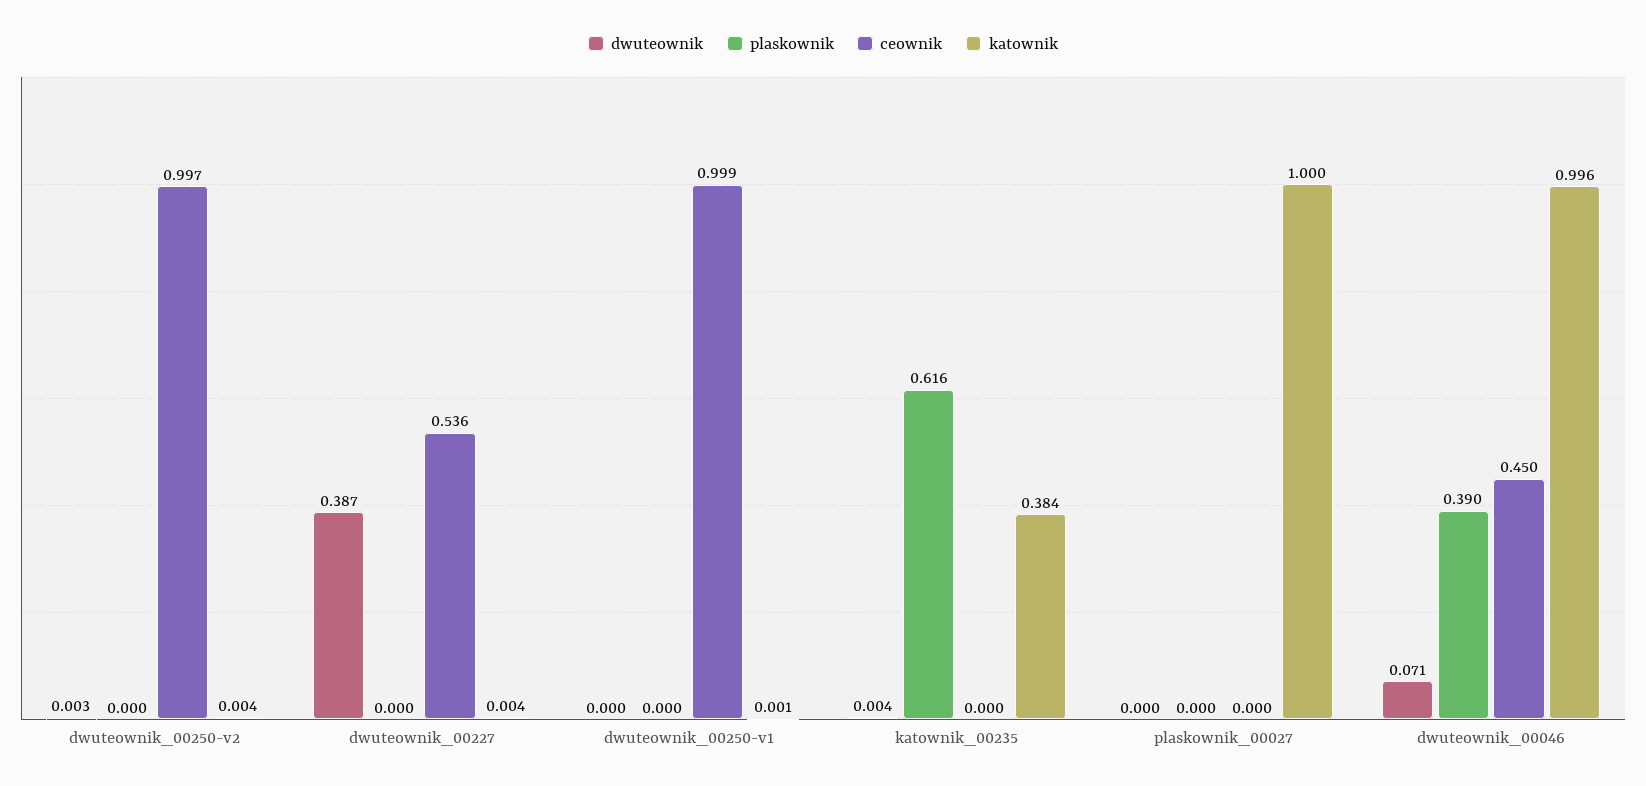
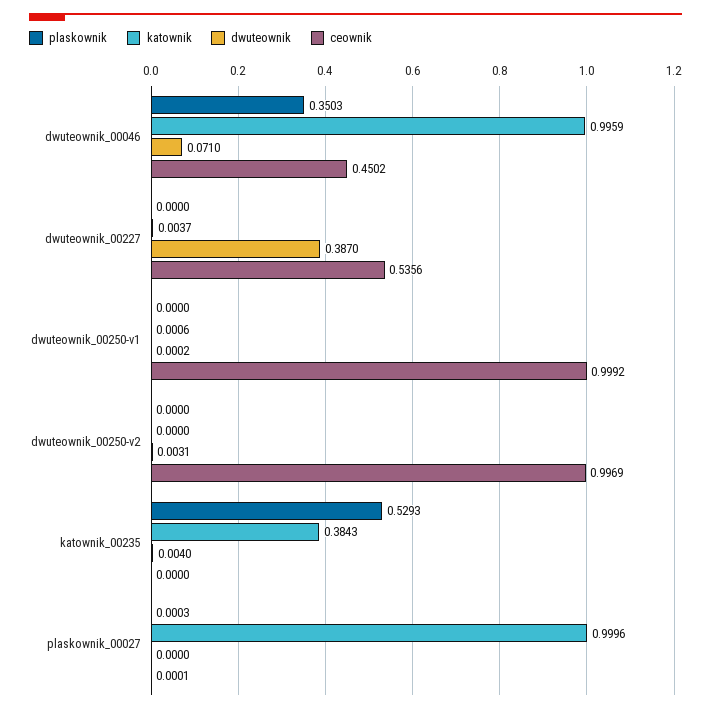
katownik, dwuteownik_00250-v2: 0.004 -> 0
plaskownik, katownik_00235: 0.616 -> 0.5293
plaskownik, dwuteownik_00046: 0.39 -> 0.3503

